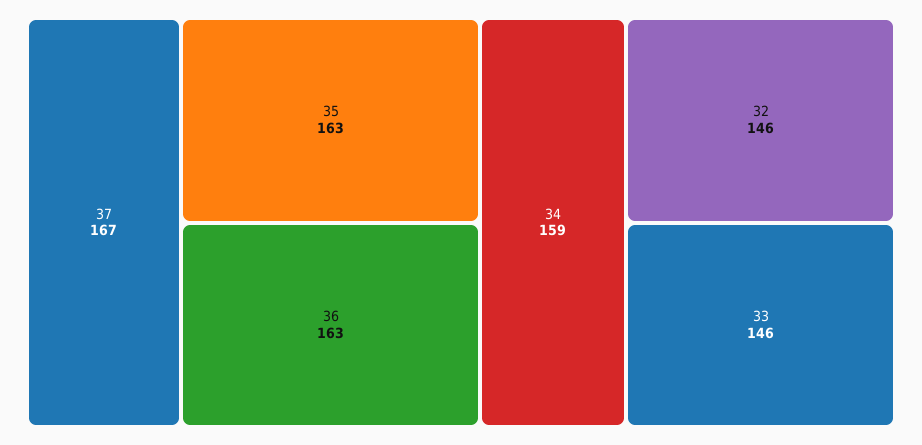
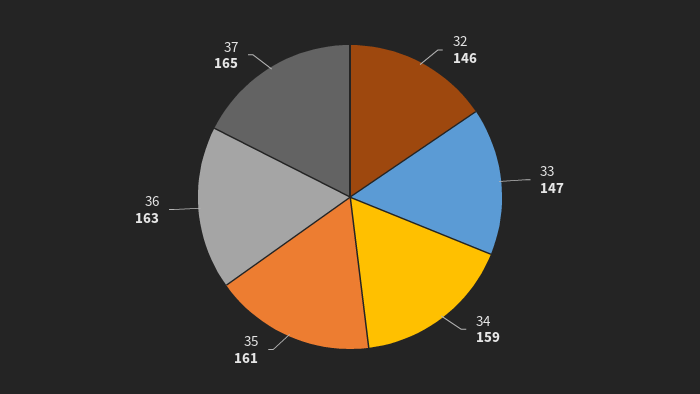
37: 167 -> 165
35: 163 -> 161
33: 146 -> 147

